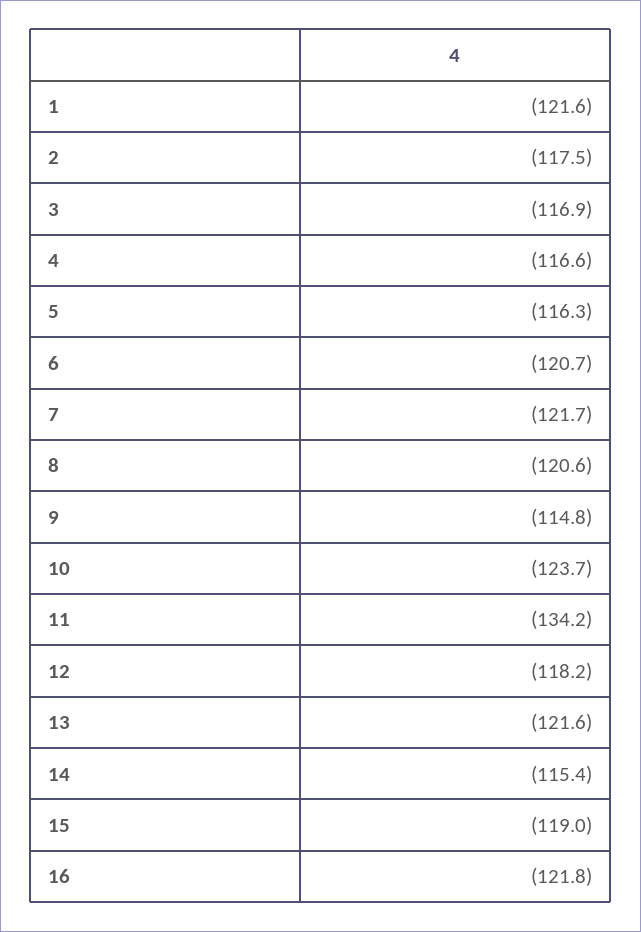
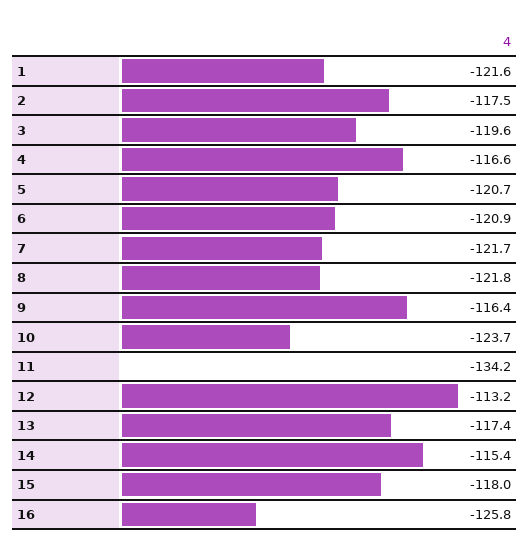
3: -116.9 -> -119.6
5: -116.3 -> -120.7
6: -120.7 -> -120.9
8: -120.6 -> -121.8
9: -114.8 -> -116.4
12: -118.2 -> -113.2
13: -121.6 -> -117.4
15: -119 -> -118
16: -121.8 -> -125.8

